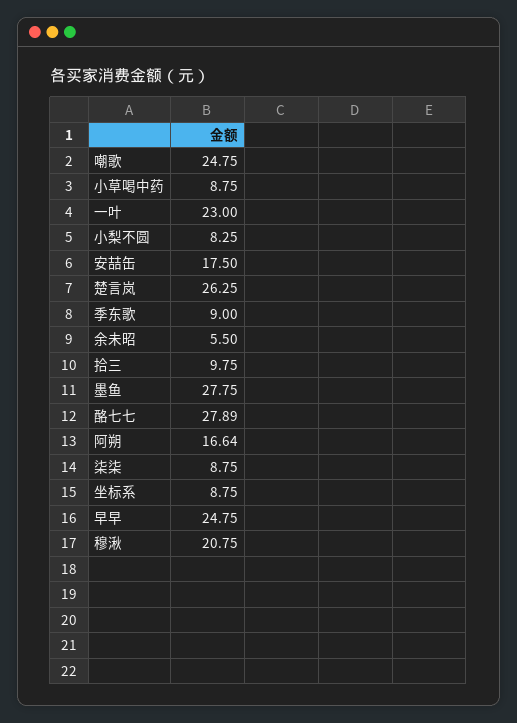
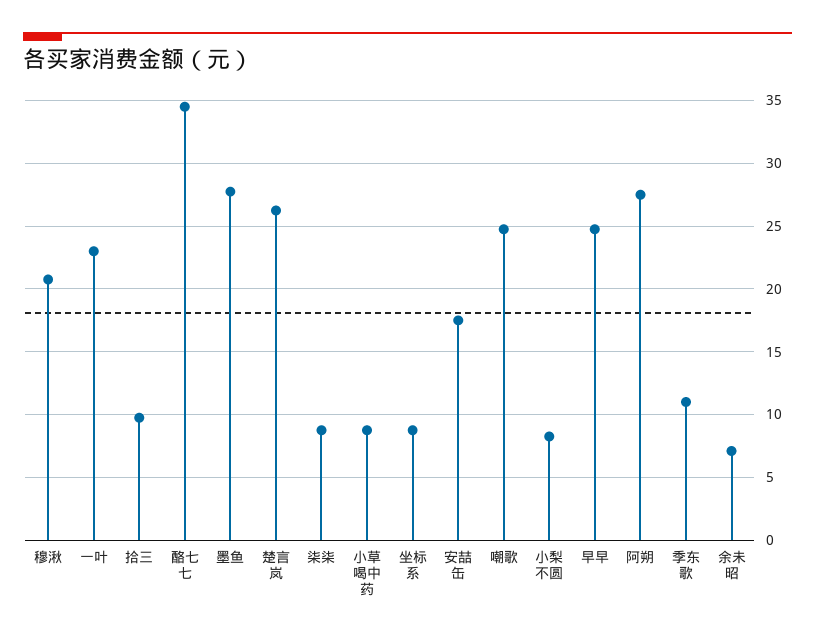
季东歌: 9 -> 11
余未昭: 5.5 -> 7
酪七七: 27.89 -> 34.5
阿朔: 16.64 -> 27.5

